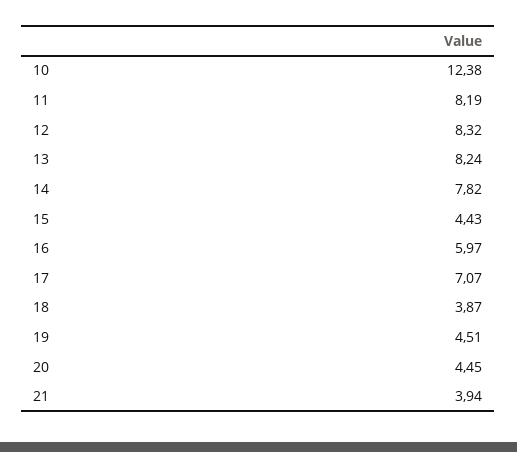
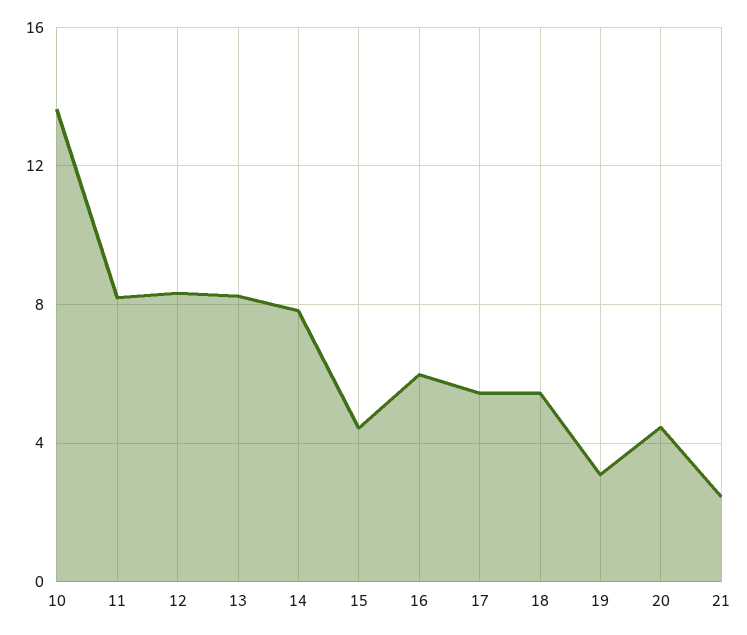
10: 12.38 -> 13.5
17: 7.07 -> 5.5
18: 3.87 -> 5.5
19: 4.51 -> 3
21: 3.94 -> 2.5

